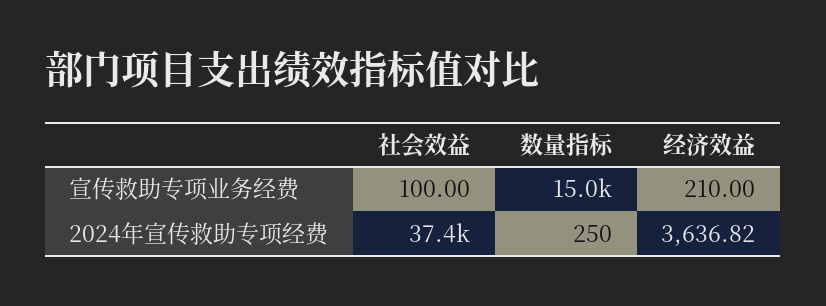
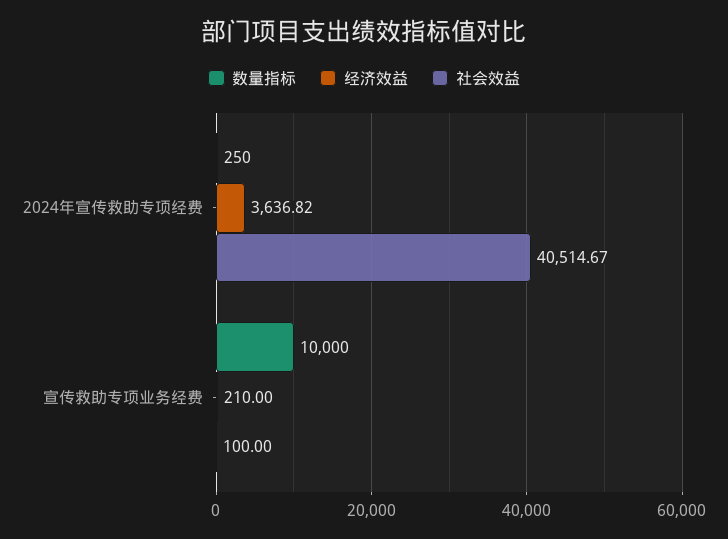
数量指标, 宣传救助专项业务经费: 15000 -> 10000
社会效益, 2024年宣传救助专项经费: 37400 -> 40514.67

